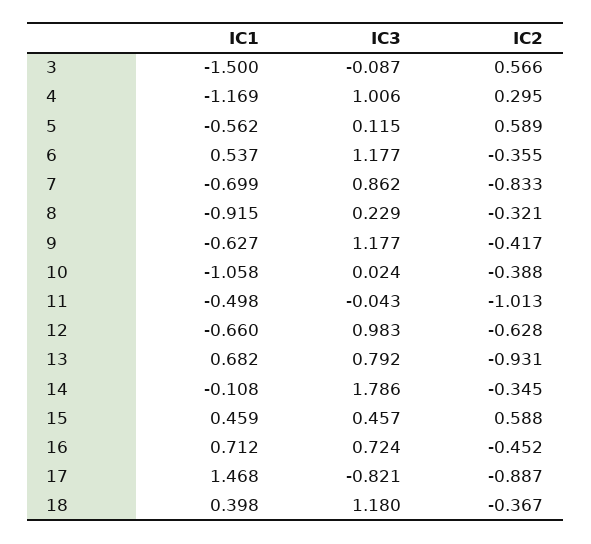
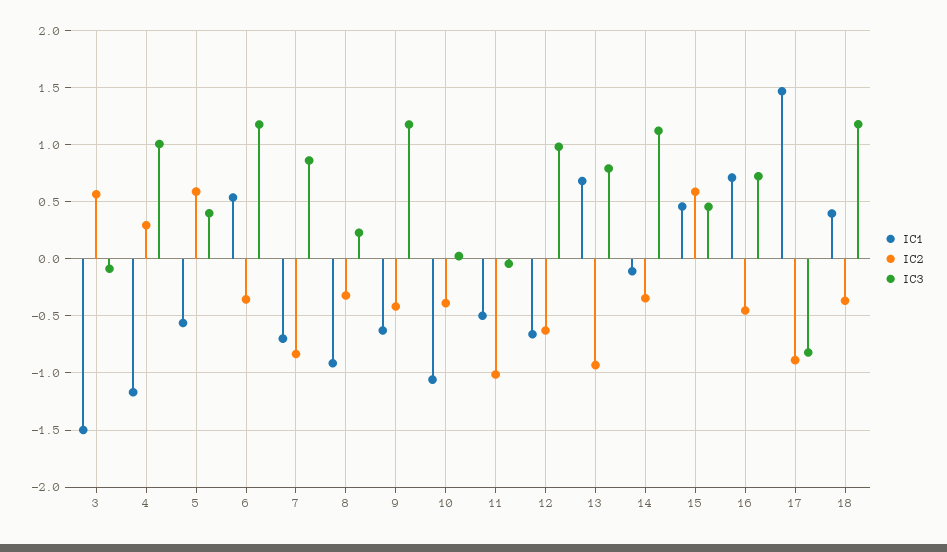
IC3, 5: 0.115 -> 0.4
IC3, 14: 1.786 -> 1.1

